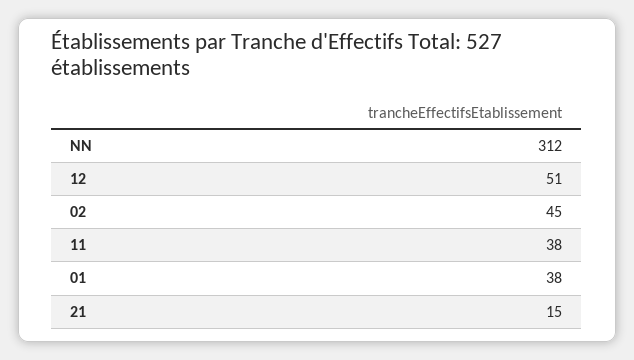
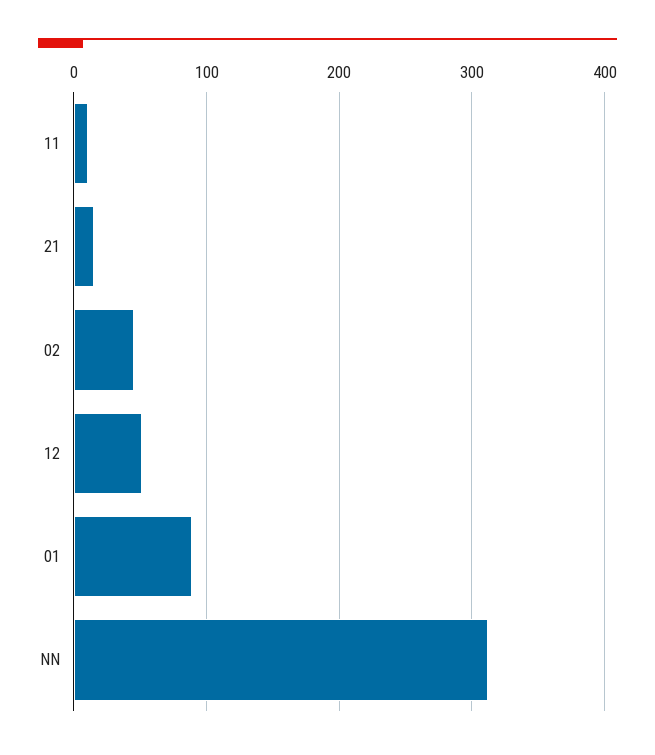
11: 38 -> 10
01: 38 -> 90

